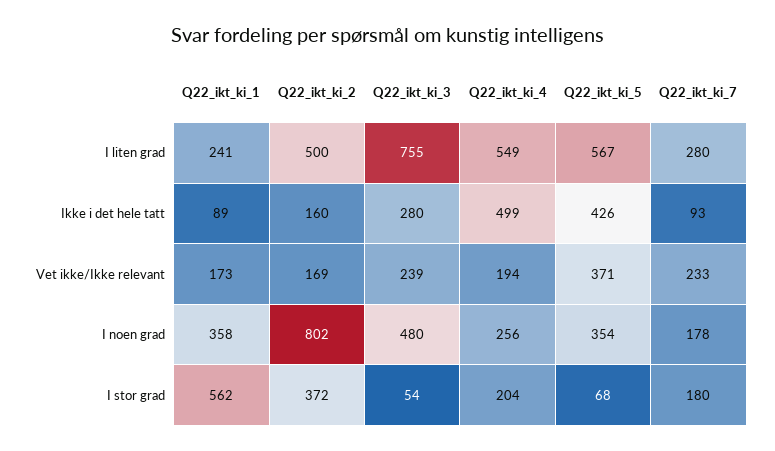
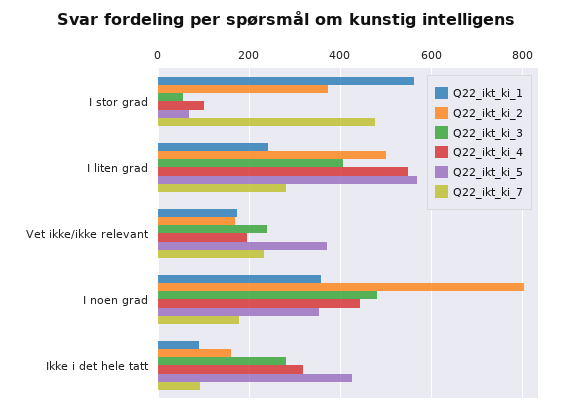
Q22_ikt_ki_3, I liten grad: 755 -> 400
Q22_ikt_ki_4, Ikke i det hele tatt: 499 -> 320
Q22_ikt_ki_4, I noen grad: 256 -> 440
Q22_ikt_ki_4, I stor grad: 204 -> 100
Q22_ikt_ki_7, I stor grad: 180 -> 480

